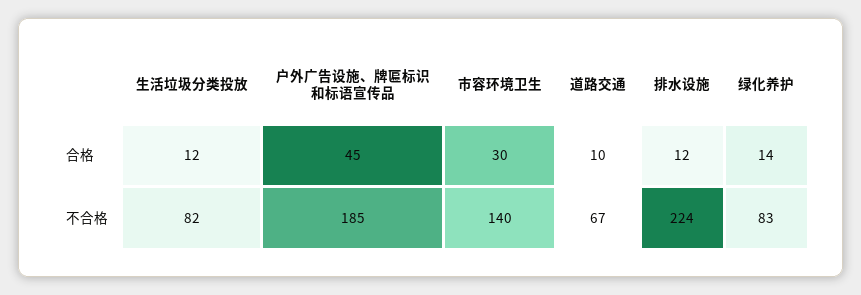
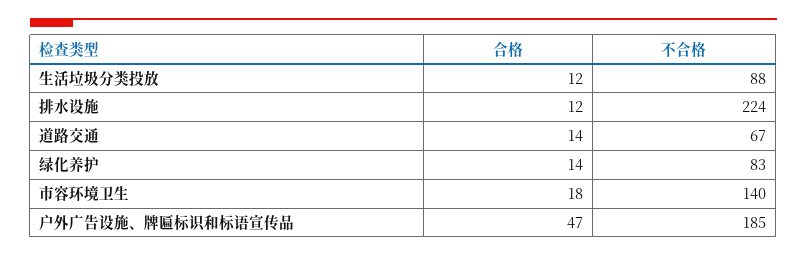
户外广告设施、牌匾标识和标语宣传品, 合格: 45 -> 47
市容环境卫生, 合格: 30 -> 18
道路交通, 合格: 10 -> 14
生活垃圾分类投放, 不合格: 82 -> 88

